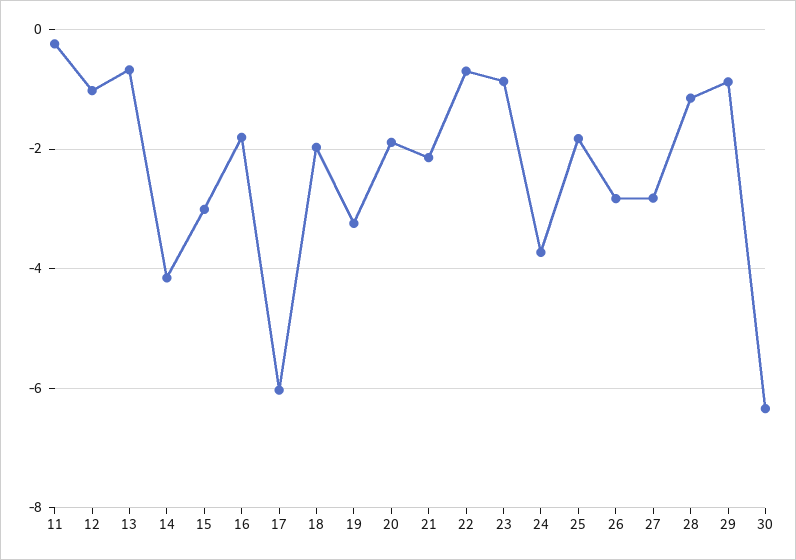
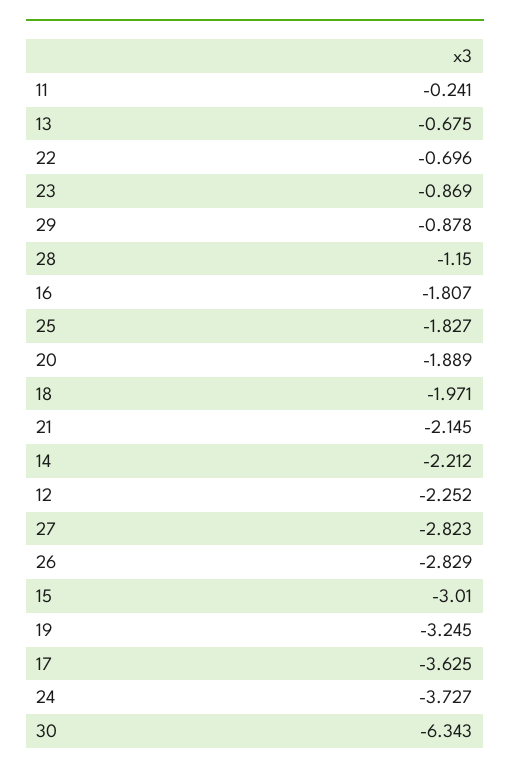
12: -1 -> -2.252
14: -4.2 -> -2.212
17: -6 -> -3.625

